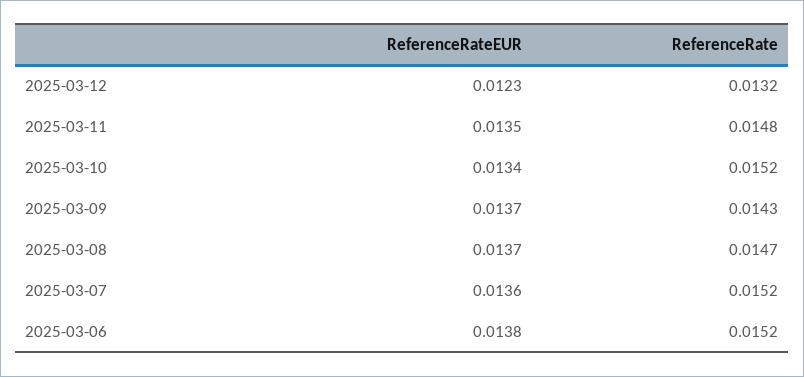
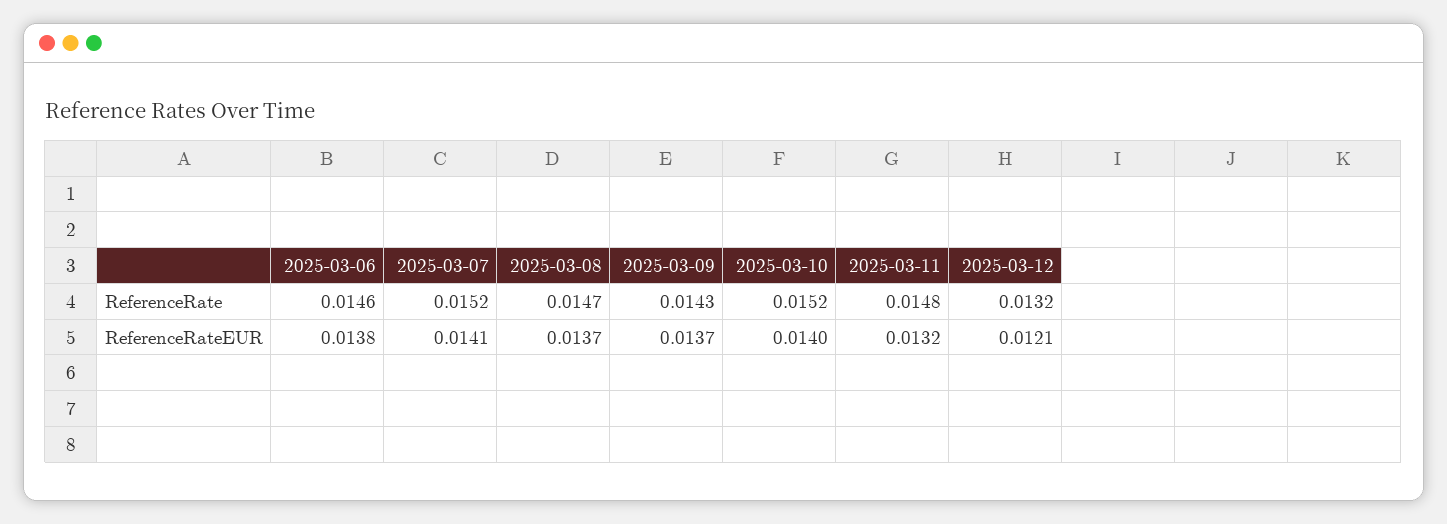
ReferenceRateEUR, 2025-03-12: 0.0123 -> 0.0121
ReferenceRateEUR, 2025-03-11: 0.0135 -> 0.0132
ReferenceRateEUR, 2025-03-10: 0.0134 -> 0.014
ReferenceRateEUR, 2025-03-07: 0.0136 -> 0.0141
ReferenceRate, 2025-03-06: 0.0152 -> 0.0146

